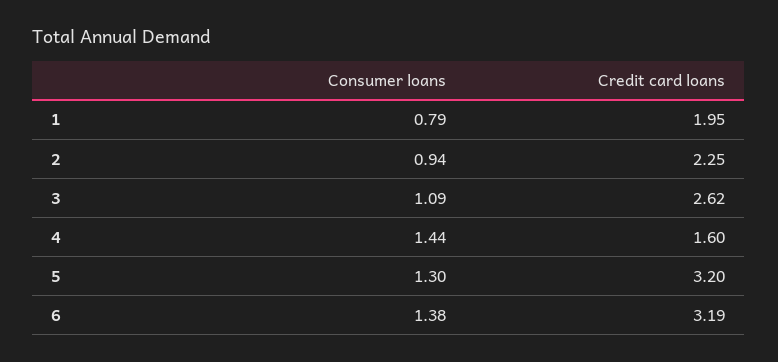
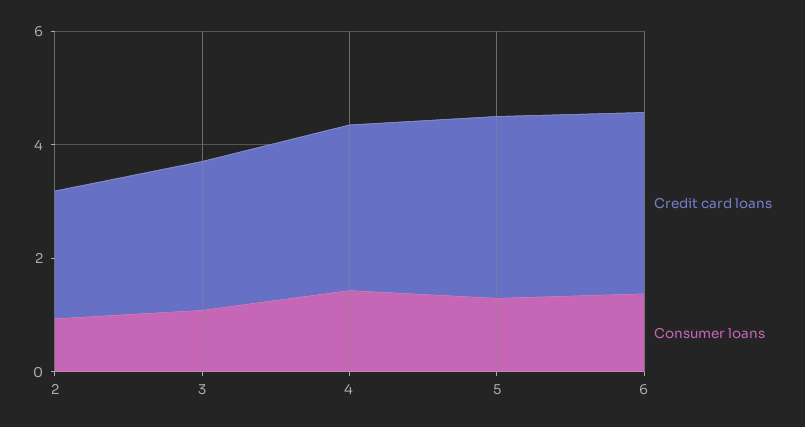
Consumer loans, 1: 0.79 -> none
Credit card loans, 1: 1.95 -> none
Credit card loans, 4: 1.6 -> 3

